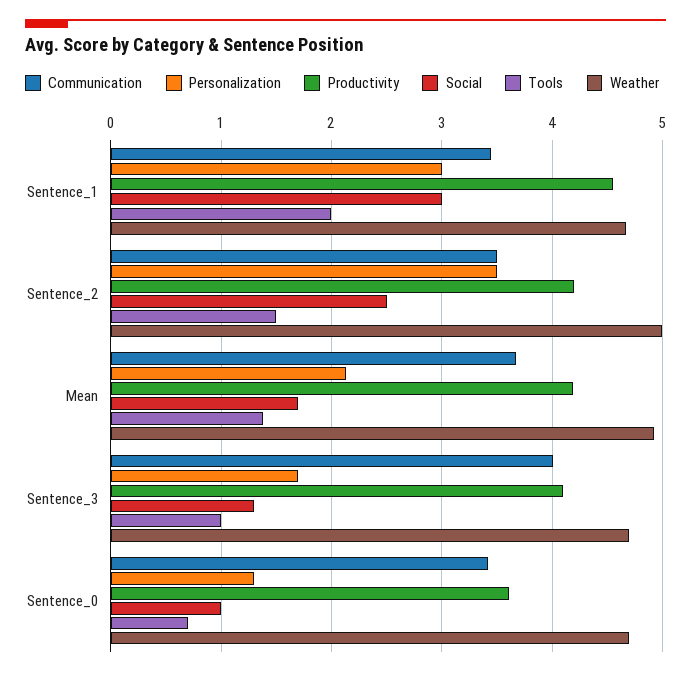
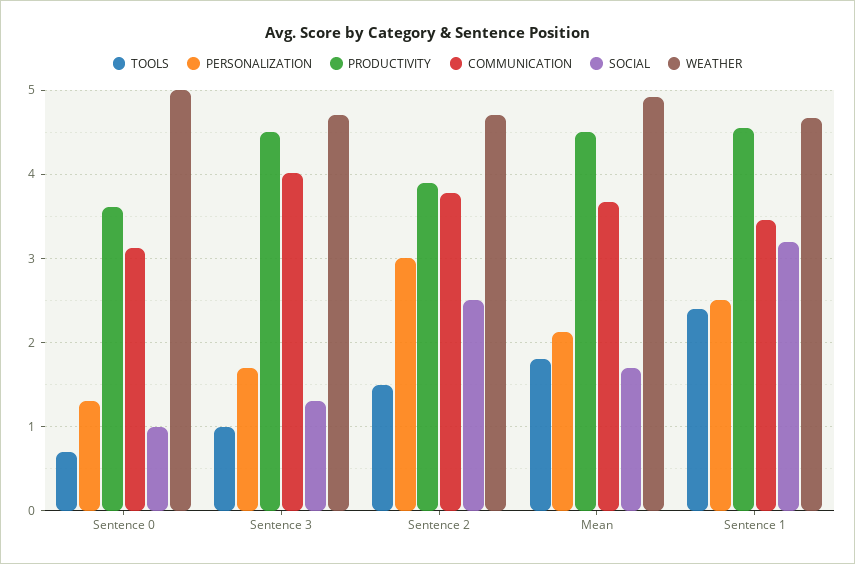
Personalization, Sentence_1: 3 -> 2.5
Social, Sentence_1: 3 -> 3.2
Tools, Sentence_1: 2 -> 2.4
Communication, Sentence_2: 3.5 -> 3.8
Personalization, Sentence_2: 3.5 -> 3
Productivity, Sentence_2: 4.2 -> 3.9
Weather, Sentence_2: 5 -> 4.7
Productivity, Mean: 4.2 -> 4.5
Tools, Mean: 1.4 -> 1.8
Productivity, Sentence_3: 4.1 -> 4.5
Communication, Sentence_0: 3.4 -> 3.1
Weather, Sentence_0: 4.7 -> 5

